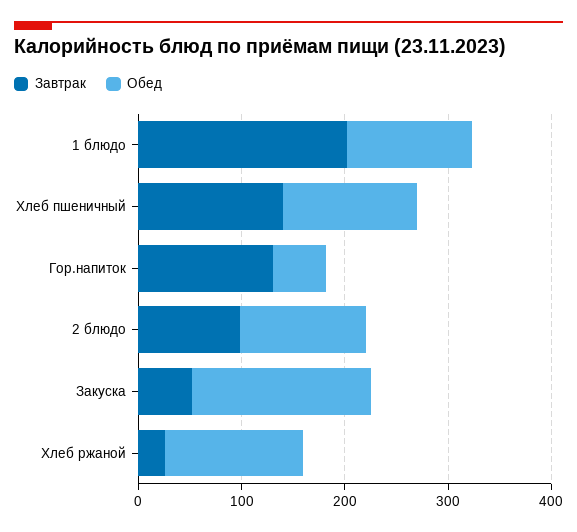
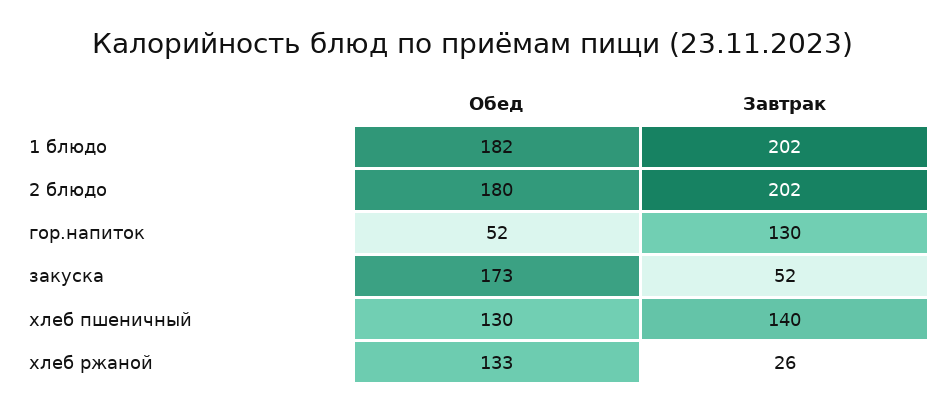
Обед, 1 блюдо: 120 -> 182
Завтрак, 2 блюдо: 100 -> 202
Обед, 2 блюдо: 120 -> 180

